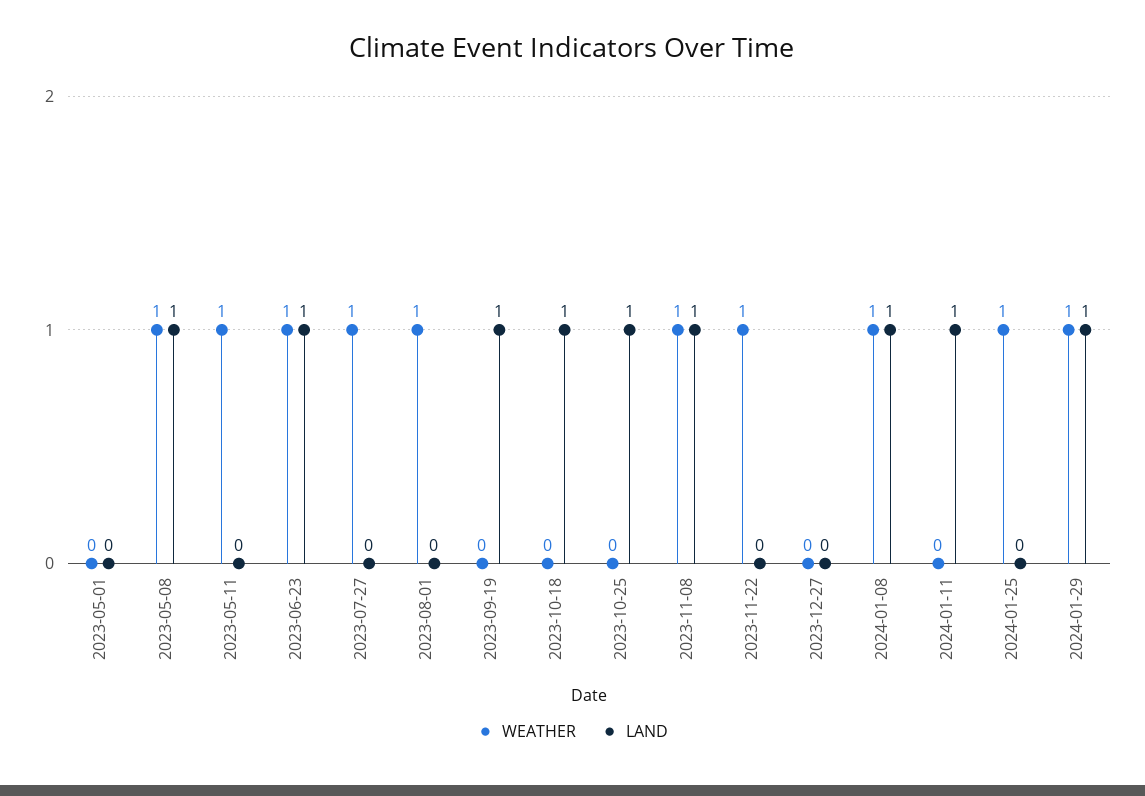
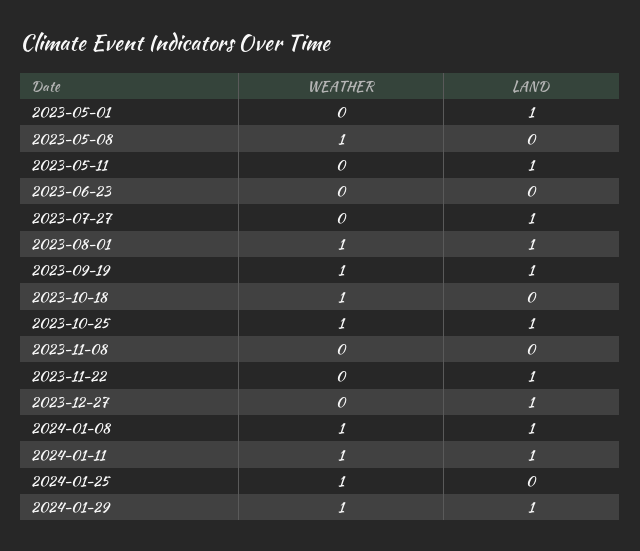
LAND, 2023-05-01: 0 -> 1
LAND, 2023-05-08: 1 -> 0
WEATHER, 2023-05-11: 1 -> 0
LAND, 2023-05-11: 0 -> 1
WEATHER, 2023-06-23: 1 -> 0
LAND, 2023-06-23: 1 -> 0
WEATHER, 2023-07-27: 1 -> 0
LAND, 2023-07-27: 0 -> 1
LAND, 2023-08-01: 0 -> 1
WEATHER, 2023-09-19: 0 -> 1
WEATHER, 2023-10-18: 0 -> 1
LAND, 2023-10-18: 1 -> 0
WEATHER, 2023-10-25: 0 -> 1
WEATHER, 2023-11-08: 1 -> 0
LAND, 2023-11-08: 1 -> 0
WEATHER, 2023-11-22: 1 -> 0
LAND, 2023-11-22: 0 -> 1
LAND, 2023-12-27: 0 -> 1
WEATHER, 2024-01-11: 0 -> 1

